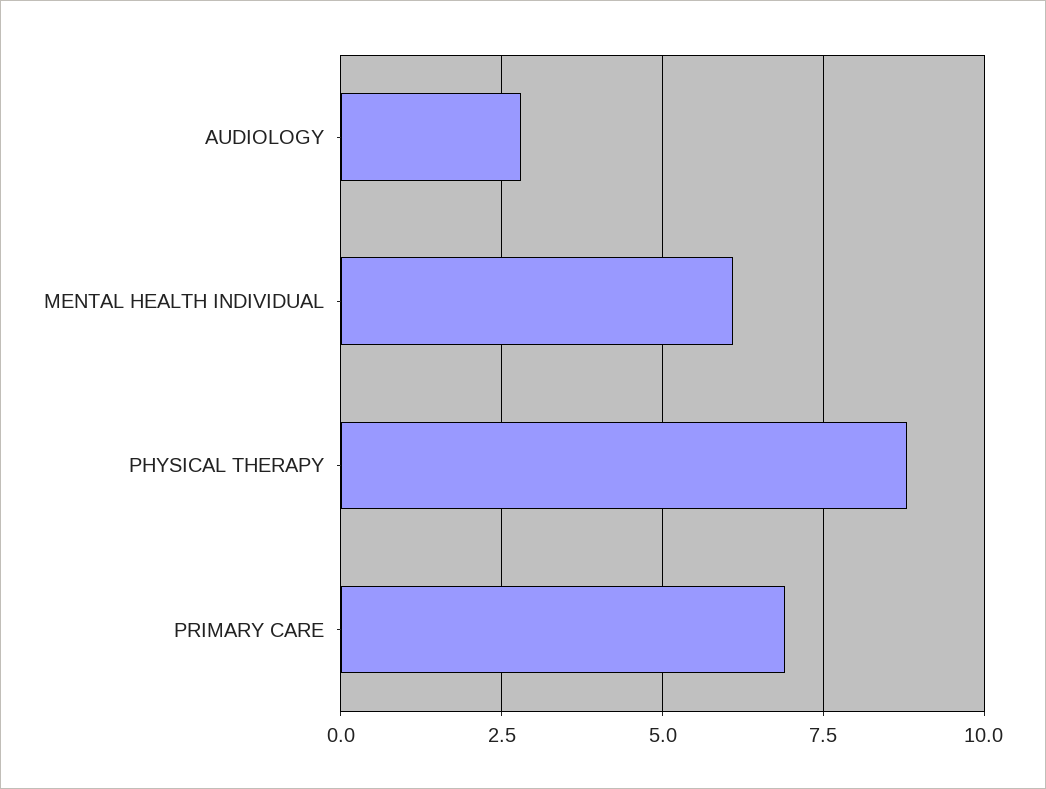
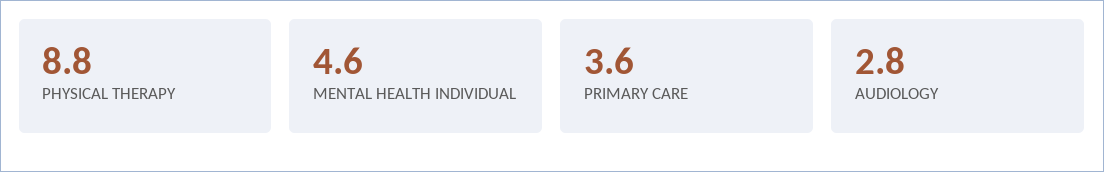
MENTAL HEALTH INDIVIDUAL: 6 -> 4.6
PRIMARY CARE: 7 -> 3.6

